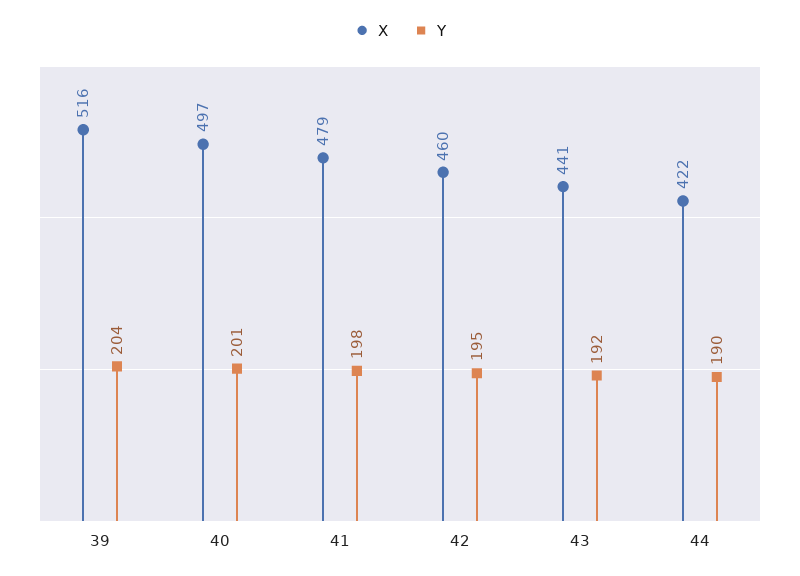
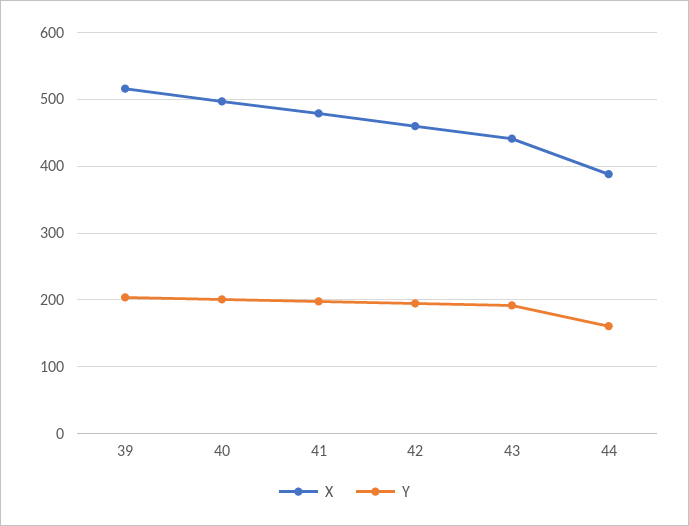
X, 44: 422 -> 390
Y, 44: 190 -> 160

